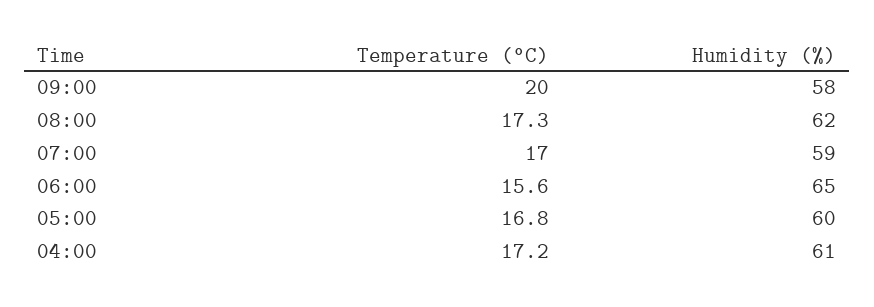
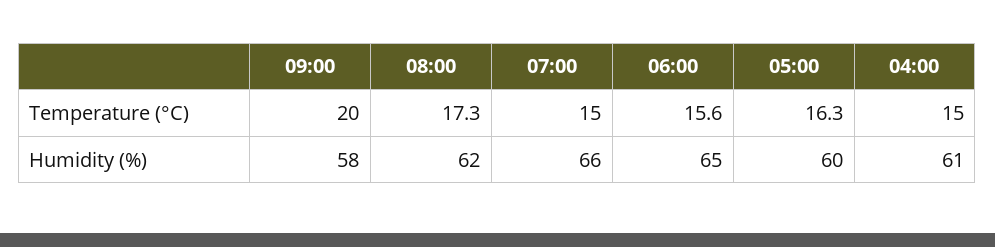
Temperature (°C), 07:00: 17 -> 15
Humidity (%), 07:00: 59 -> 66
Temperature (°C), 05:00: 16.8 -> 16.3
Temperature (°C), 04:00: 17.2 -> 15

